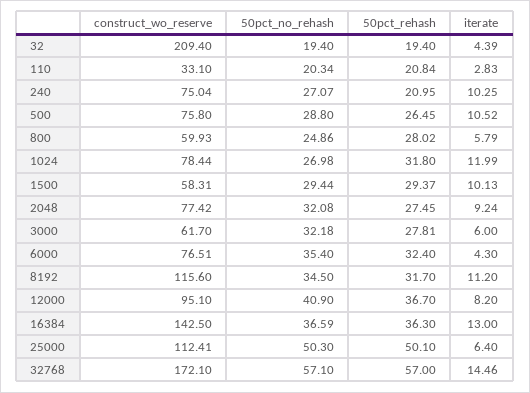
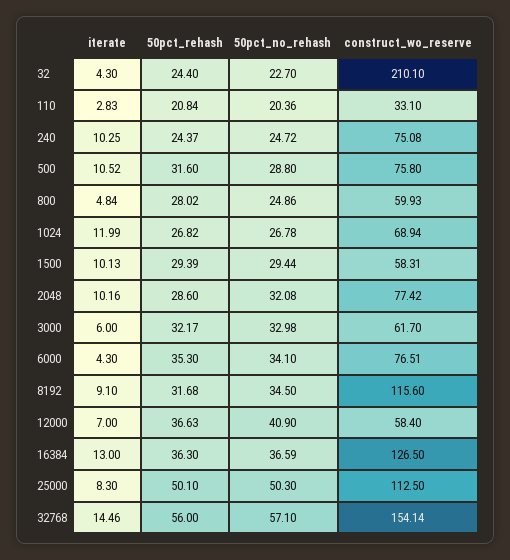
construct_wo_reserve, 32: 209.4 -> 210.1
50pct_no_rehash, 32: 19.4 -> 22.7
50pct_rehash, 32: 19.4 -> 24.4
iterate, 32: 4.39 -> 4.3
50pct_no_rehash, 110: 20.34 -> 20.36
construct_wo_reserve, 240: 75.04 -> 75.08
50pct_no_rehash, 240: 27.07 -> 24.72
50pct_rehash, 240: 20.95 -> 24.37
50pct_rehash, 500: 26.45 -> 31.6
iterate, 800: 5.79 -> 4.84
construct_wo_reserve, 1024: 78.44 -> 68.94
50pct_no_rehash, 1024: 26.98 -> 26.78
50pct_rehash, 1024: 31.8 -> 26.82
50pct_rehash, 1500: 29.37 -> 29.39
50pct_rehash, 2048: 27.45 -> 28.6
iterate, 2048: 9.24 -> 10.16
50pct_no_rehash, 3000: 32.18 -> 32.98
50pct_rehash, 3000: 27.81 -> 32.17
50pct_no_rehash, 6000: 35.4 -> 34.1
50pct_rehash, 6000: 32.4 -> 35.3
50pct_rehash, 8192: 31.7 -> 31.68
iterate, 8192: 11.2 -> 9.1
construct_wo_reserve, 12000: 95.1 -> 58.4
50pct_rehash, 12000: 36.7 -> 36.63
iterate, 12000: 8.2 -> 7
construct_wo_reserve, 16384: 142.5 -> 126.5
construct_wo_reserve, 25000: 112.41 -> 112.5
iterate, 25000: 6.4 -> 8.3
construct_wo_reserve, 32768: 172.1 -> 154.14
50pct_rehash, 32768: 57 -> 56

